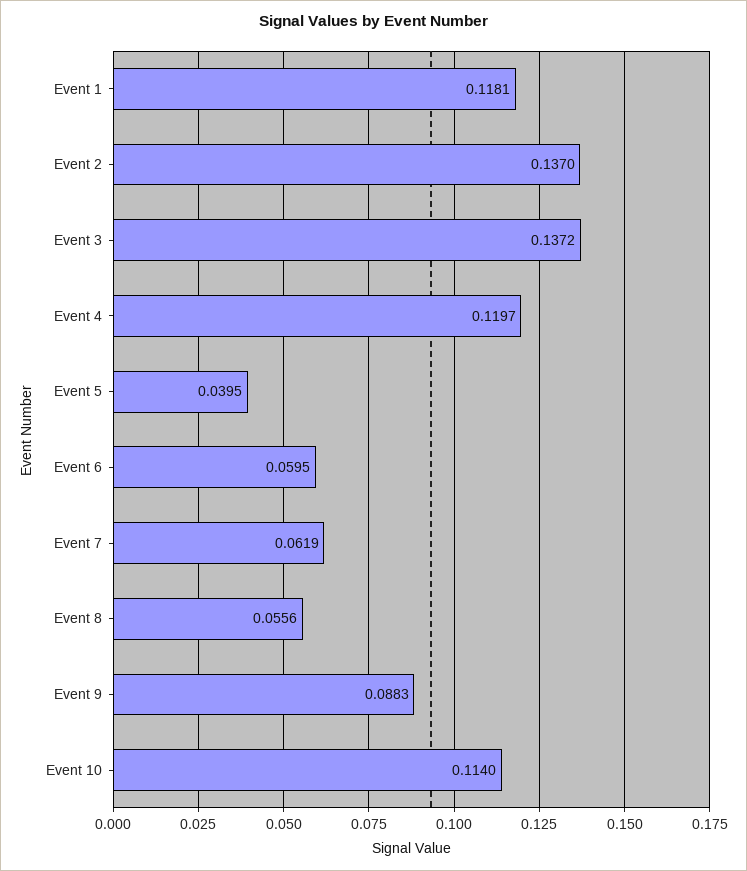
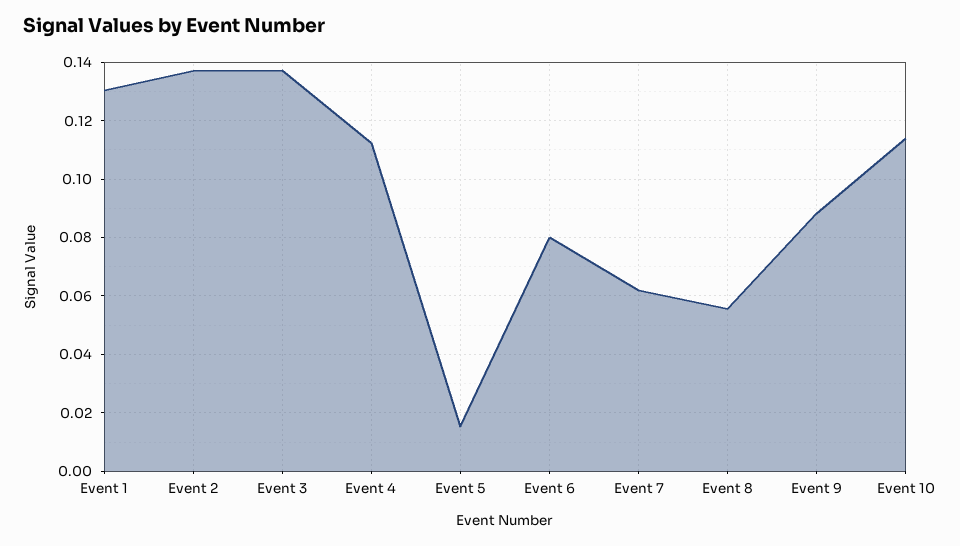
Event 1: 0.1181 -> 0.13
Event 4: 0.1197 -> 0.1125
Event 5: 0.0395 -> 0.015
Event 6: 0.0595 -> 0.08

